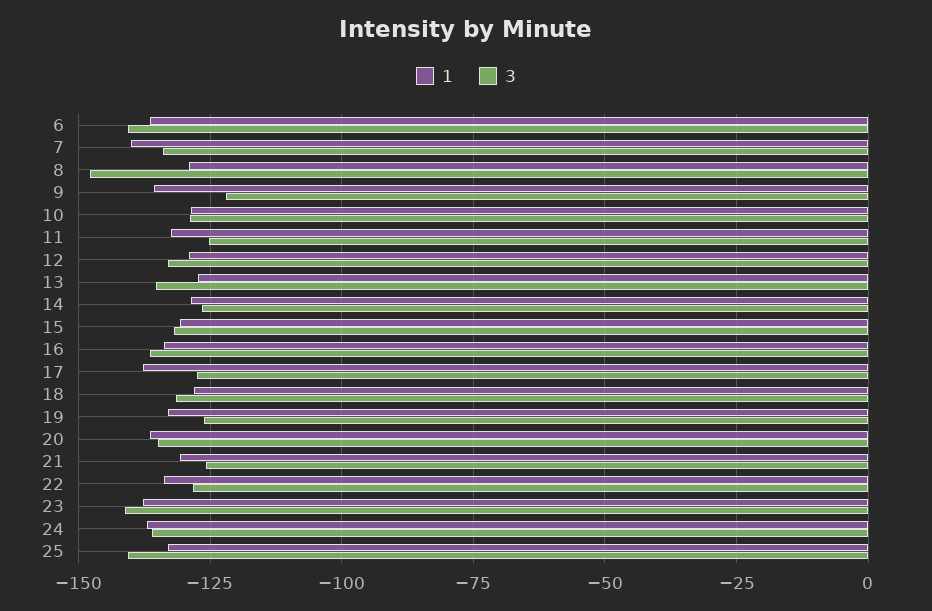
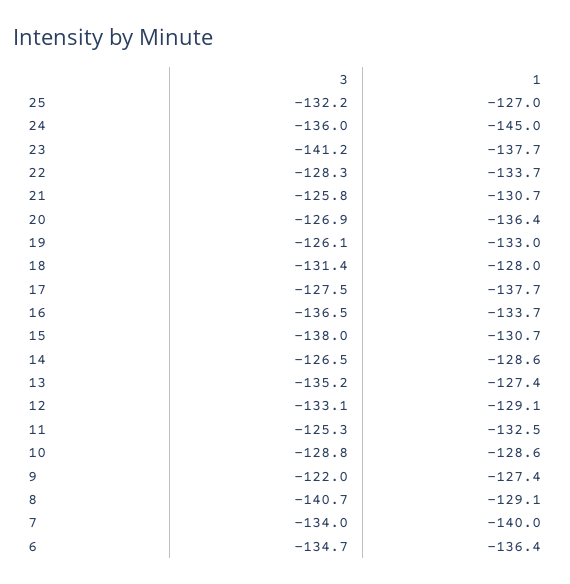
3, 6: -140 -> -134.7
3, 8: -147.5 -> -140.7
1, 9: -135 -> -127.4
3, 15: -132.5 -> -138
3, 20: -135 -> -126.9
1, 24: -137.5 -> -145
1, 25: -132.5 -> -127
3, 25: -140 -> -132.2

